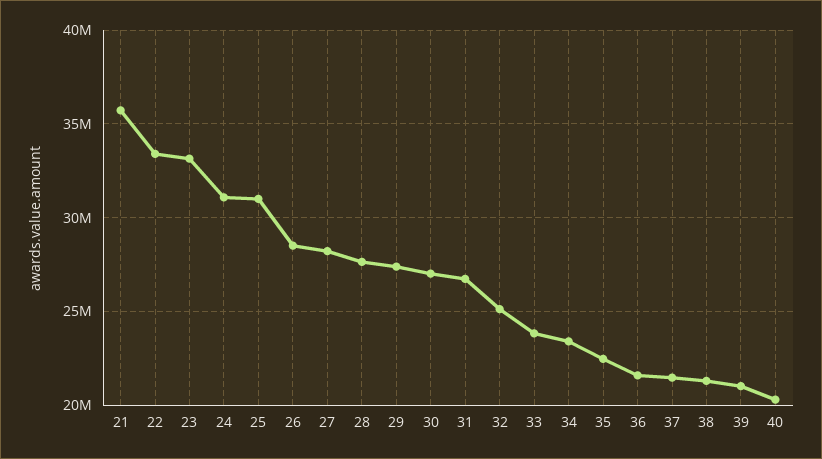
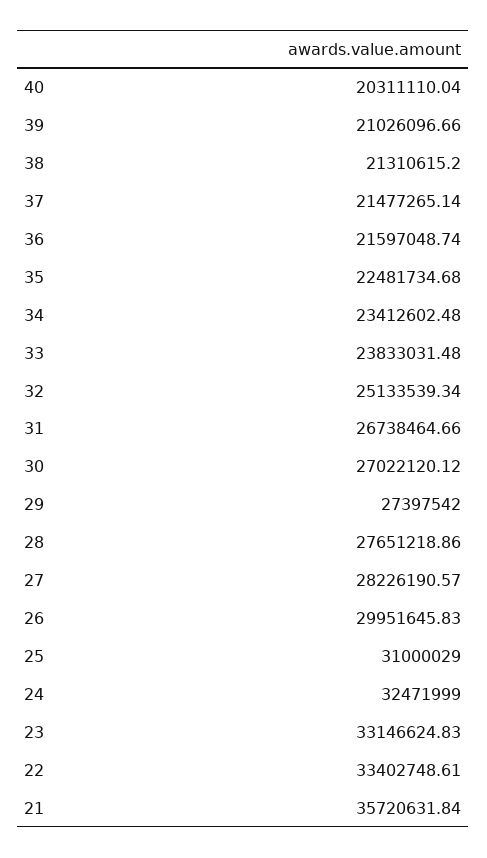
24: 31000000 -> 32471999
26: 28500000 -> 29951645.83

